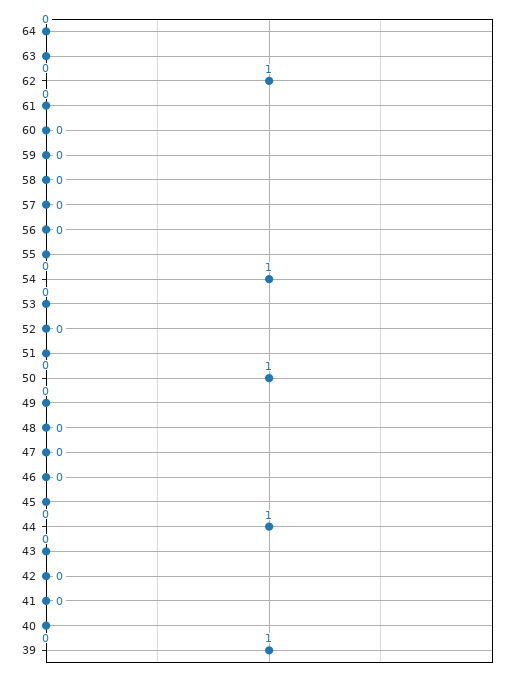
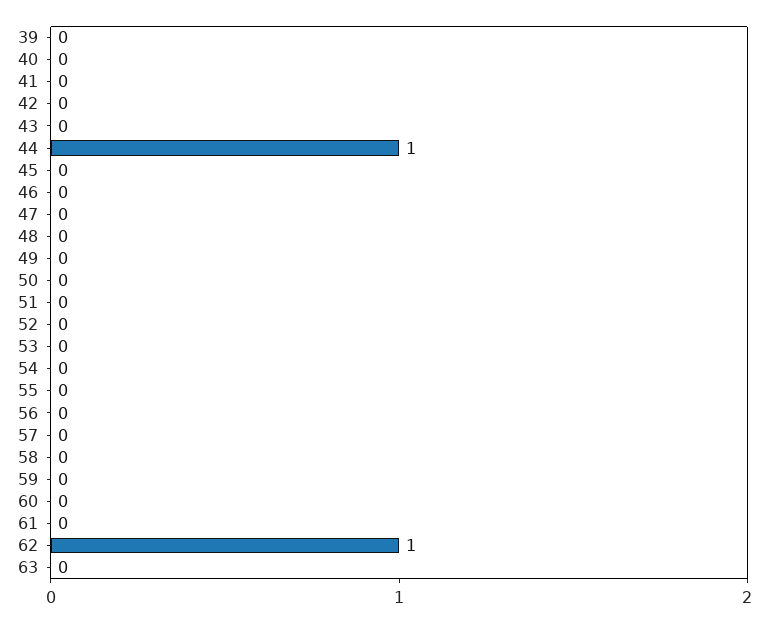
64: 0 -> none
54: 1 -> 0
50: 1 -> 0
39: 1 -> 0

